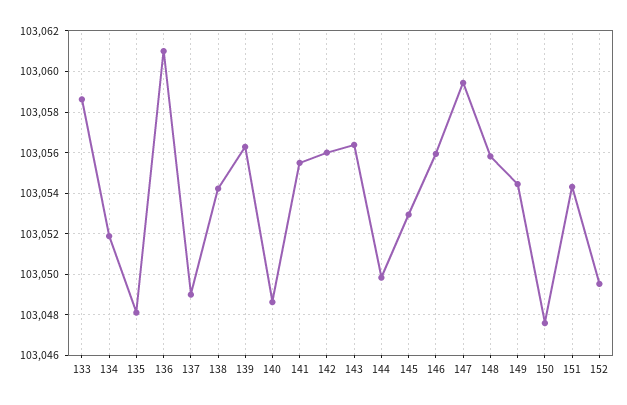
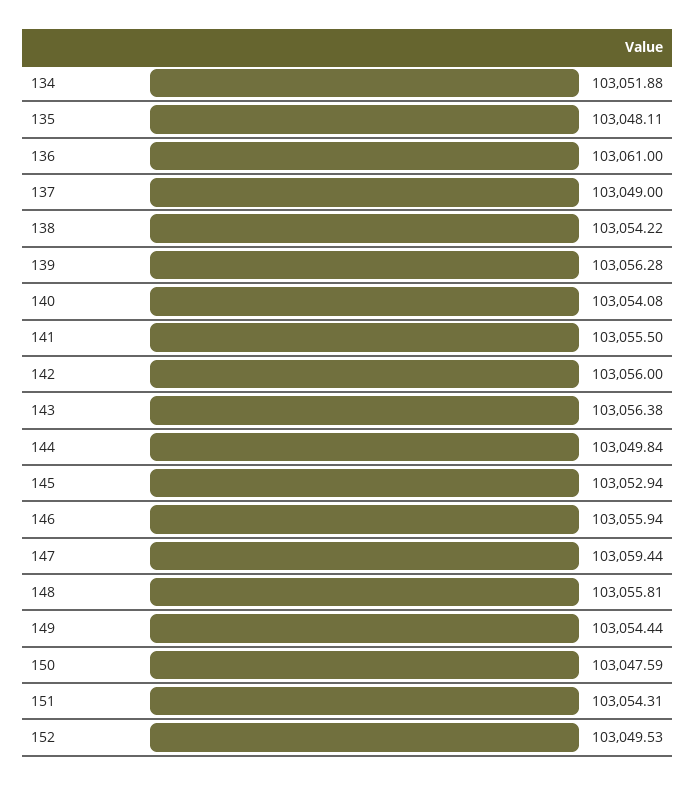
133: 103058.5 -> none
140: 103048.5 -> 103054.08

